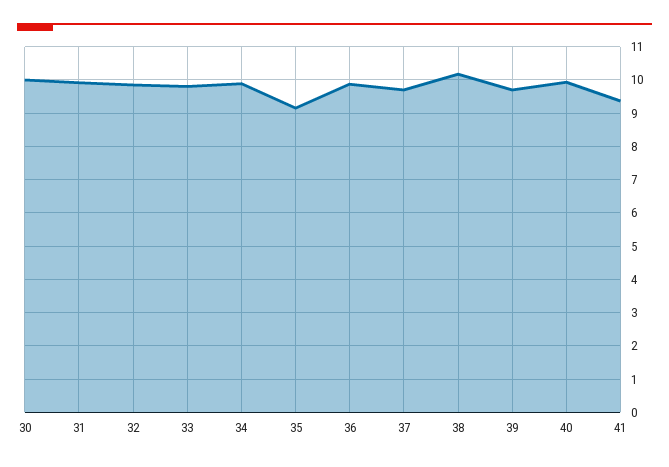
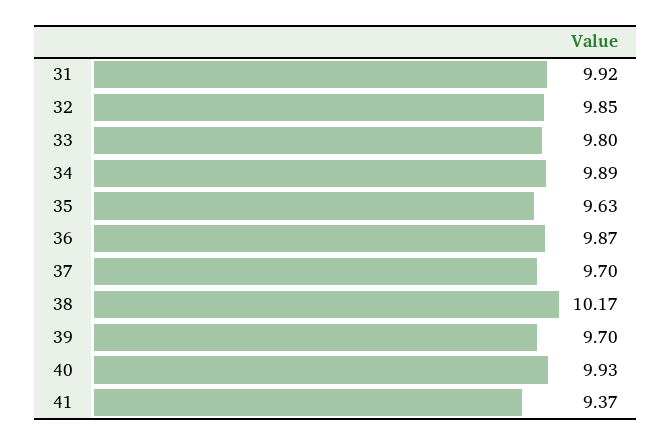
30: 10 -> none
35: 9.2 -> 9.63

